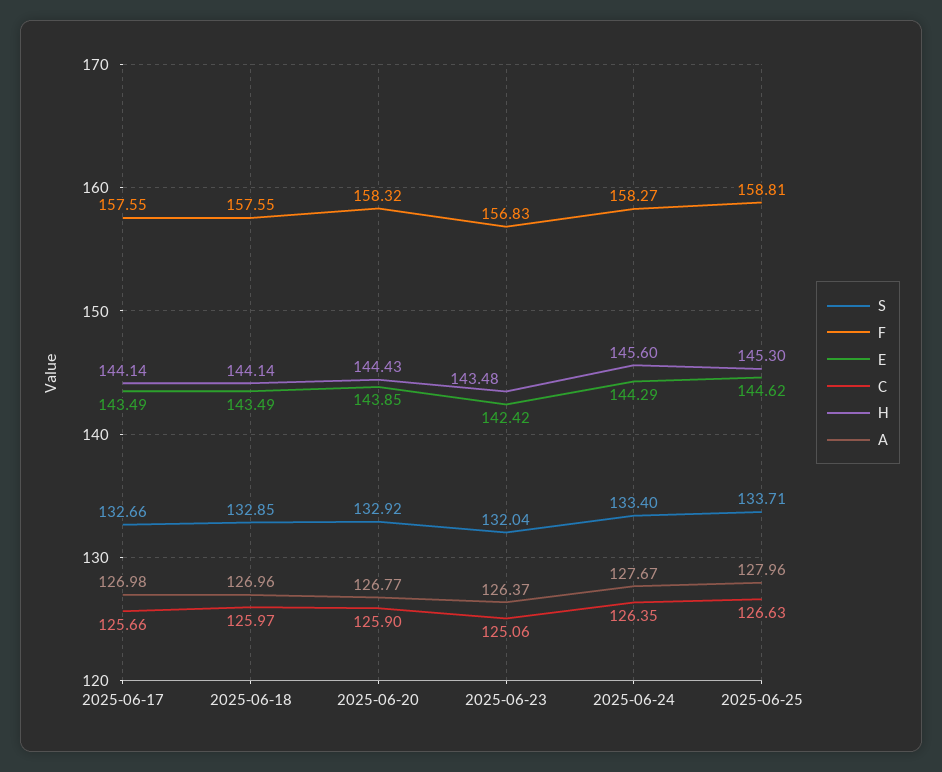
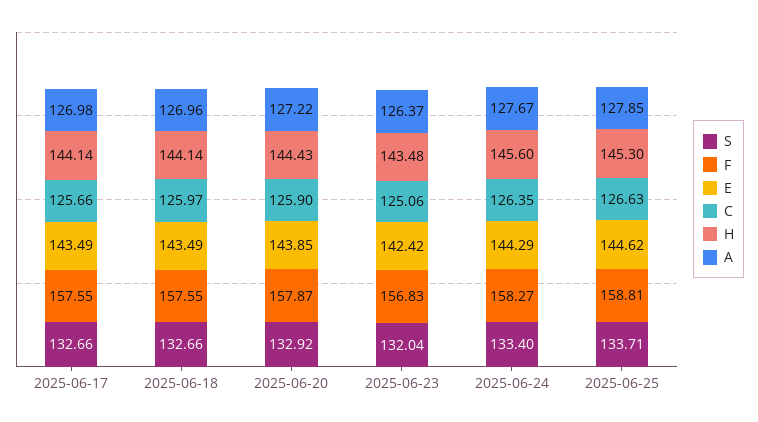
S, 2025-06-18: 132.85 -> 132.66
F, 2025-06-20: 158.32 -> 157.87
A, 2025-06-20: 126.77 -> 127.22
A, 2025-06-25: 127.96 -> 127.85

